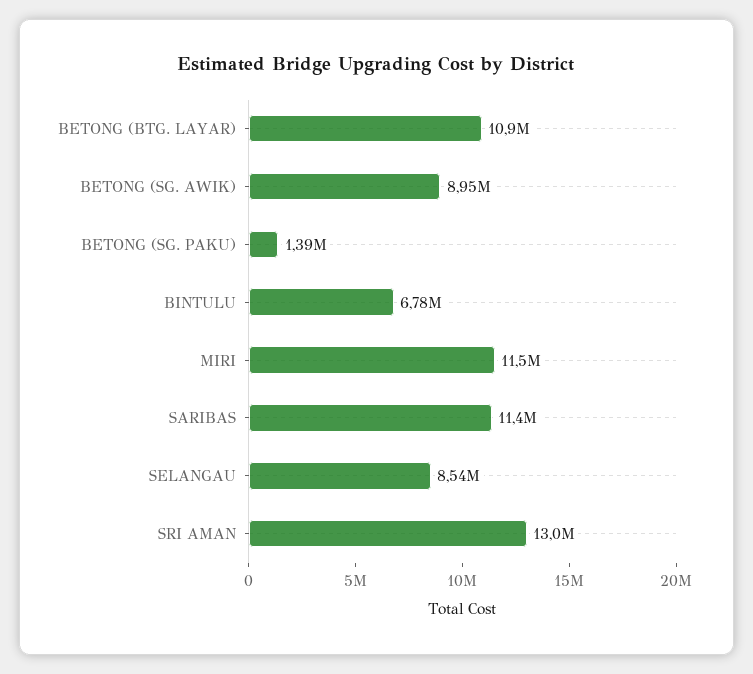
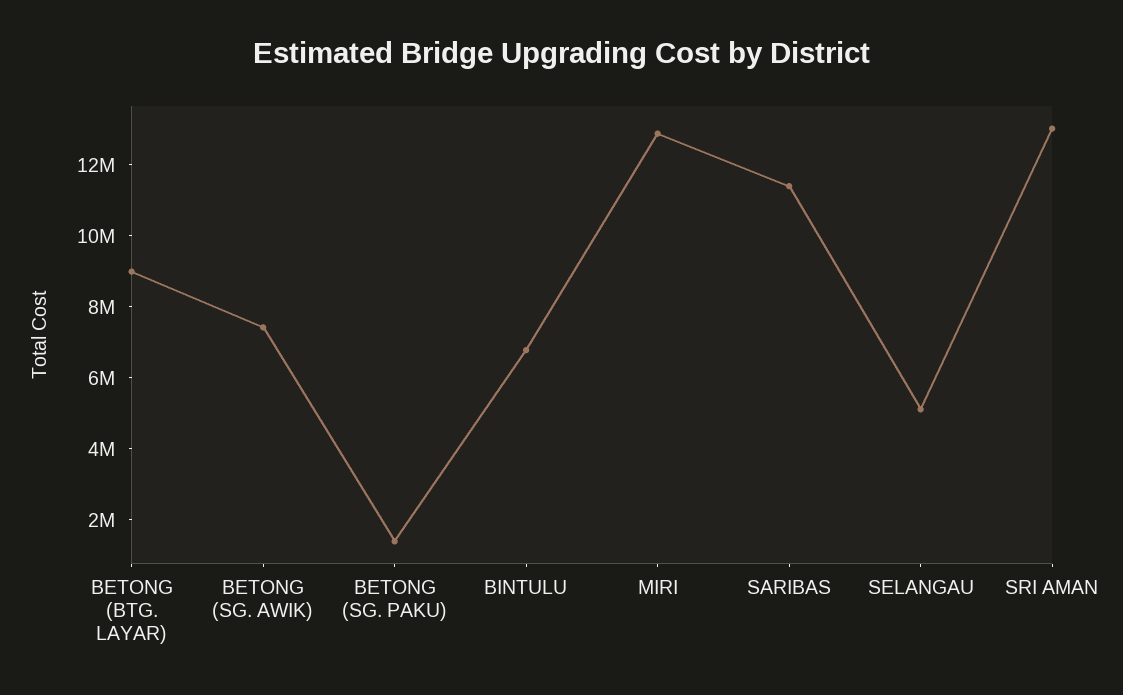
BETONG (BTG. LAYAR): 10900000 -> 9000000
BETONG (SG. AWIK): 8950000 -> 7500000
MIRI: 11500000 -> 13000000
SELANGAU: 8540000 -> 5000000

